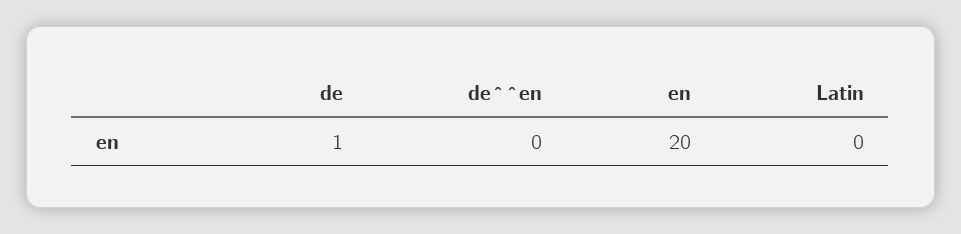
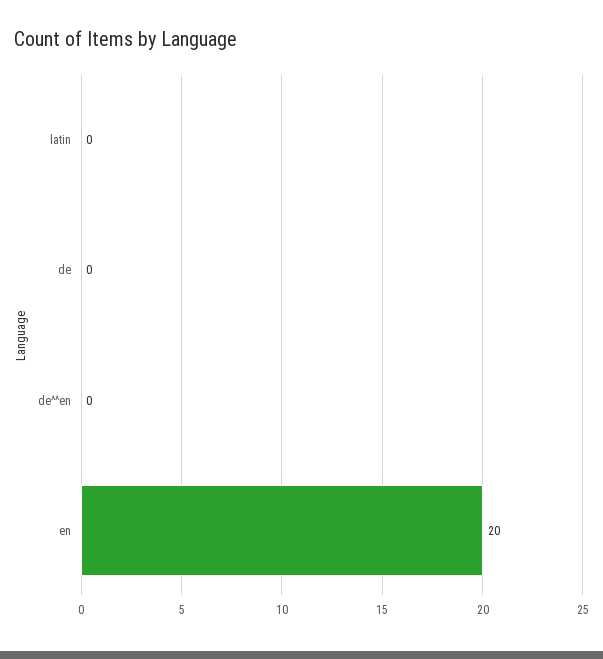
de: 1 -> 0

